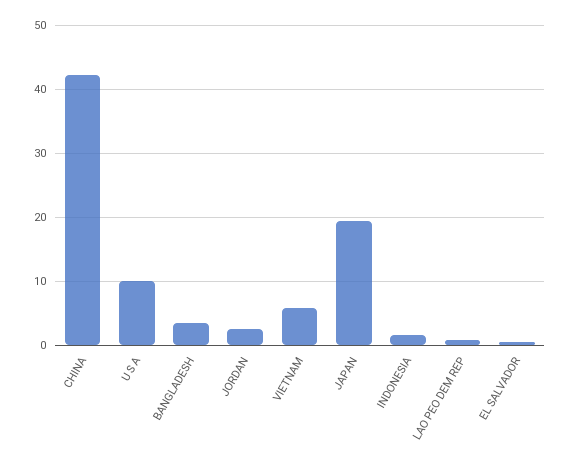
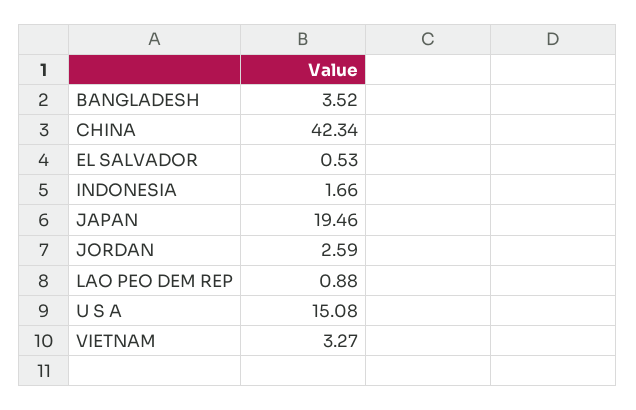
U S A: 10 -> 15.08
VIETNAM: 6 -> 3.27

